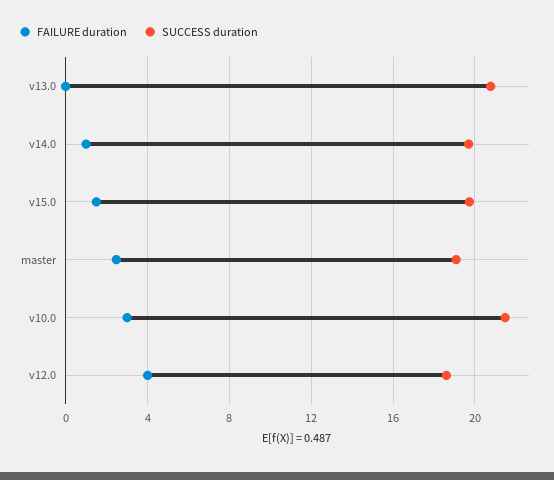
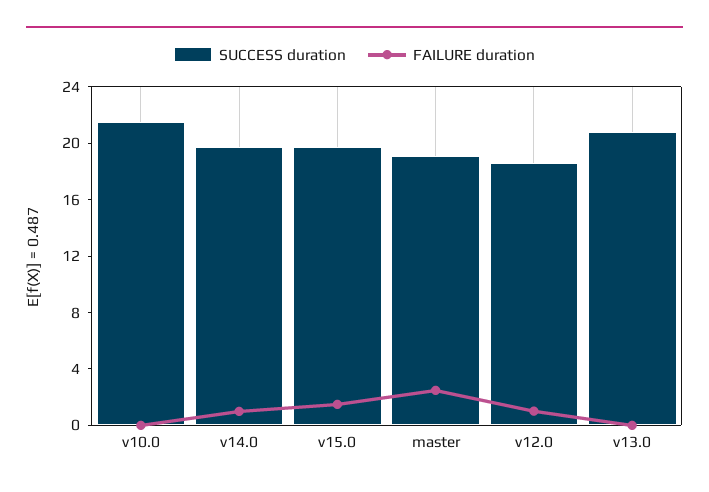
FAILURE duration, v10.0: 3 -> 0
FAILURE duration, v12.0: 4 -> 1

